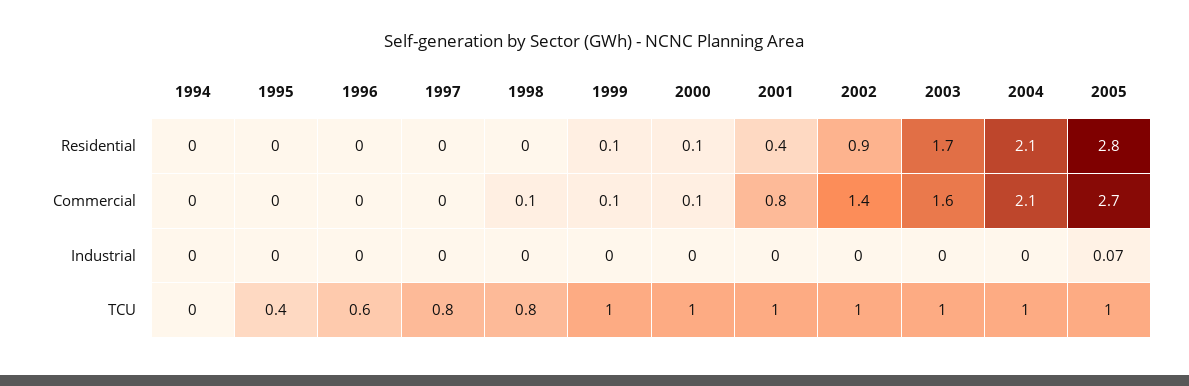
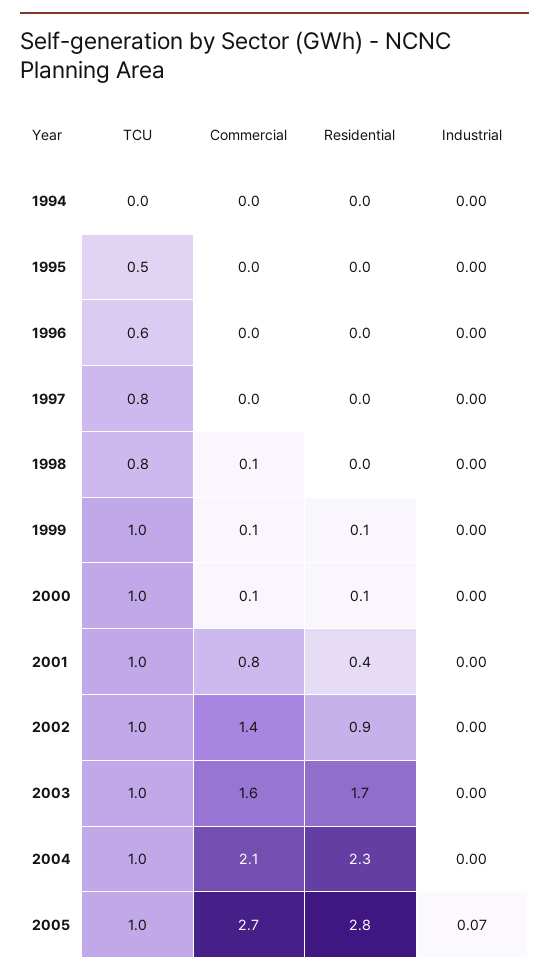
2004, Residential: 2.1 -> 2.3
1995, TCU: 0.4 -> 0.5

